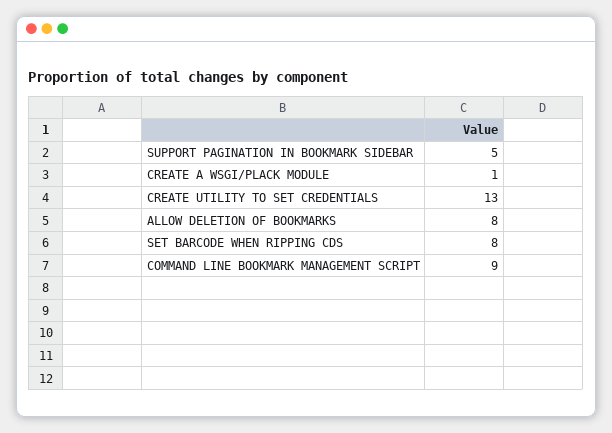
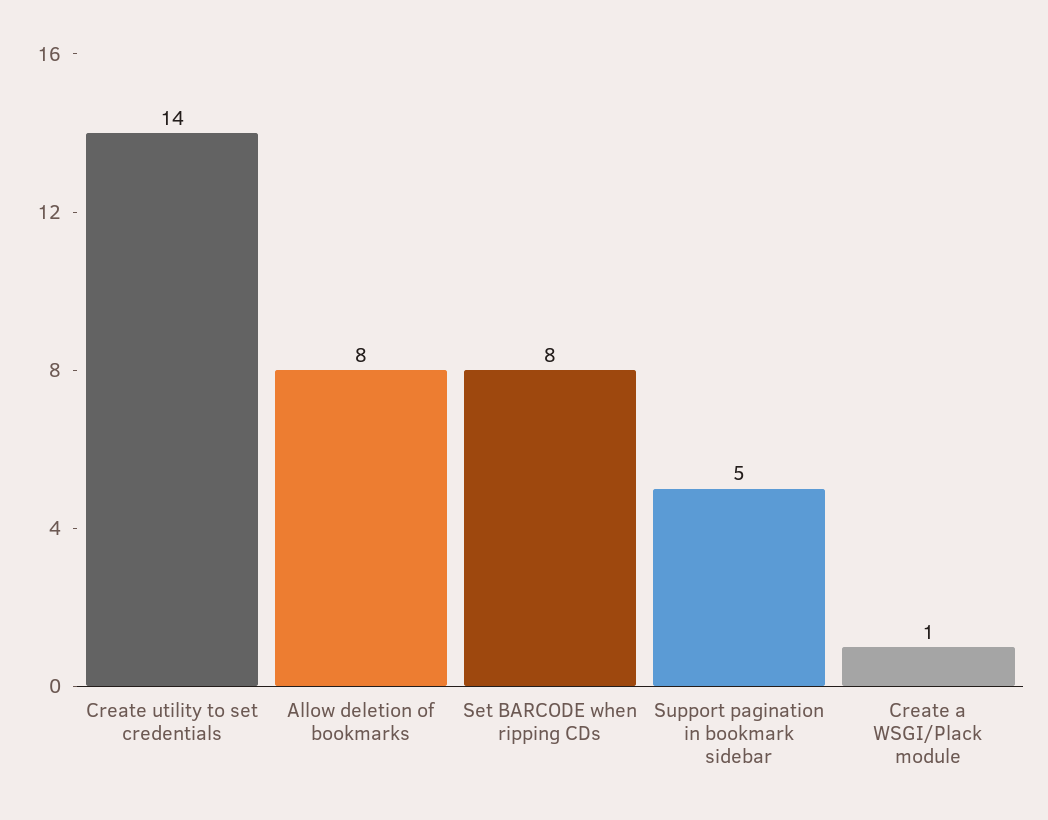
CREATE UTILITY TO SET CREDENTIALS: 13 -> 14
COMMAND LINE BOOKMARK MANAGEMENT SCRIPT: 9 -> none

